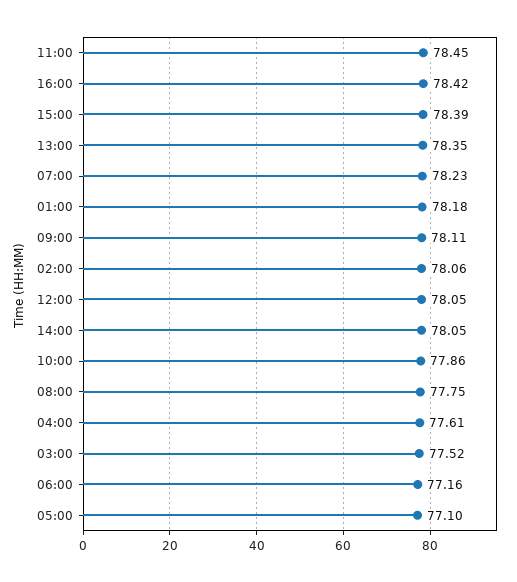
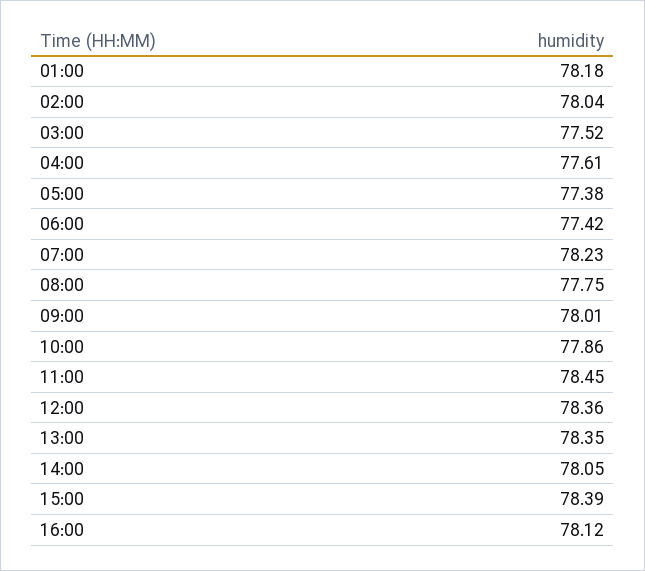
16:00: 78.42 -> 78.12
09:00: 78.11 -> 78.01
02:00: 78.06 -> 78.04
12:00: 78.05 -> 78.36
06:00: 77.16 -> 77.42
05:00: 77.1 -> 77.38

